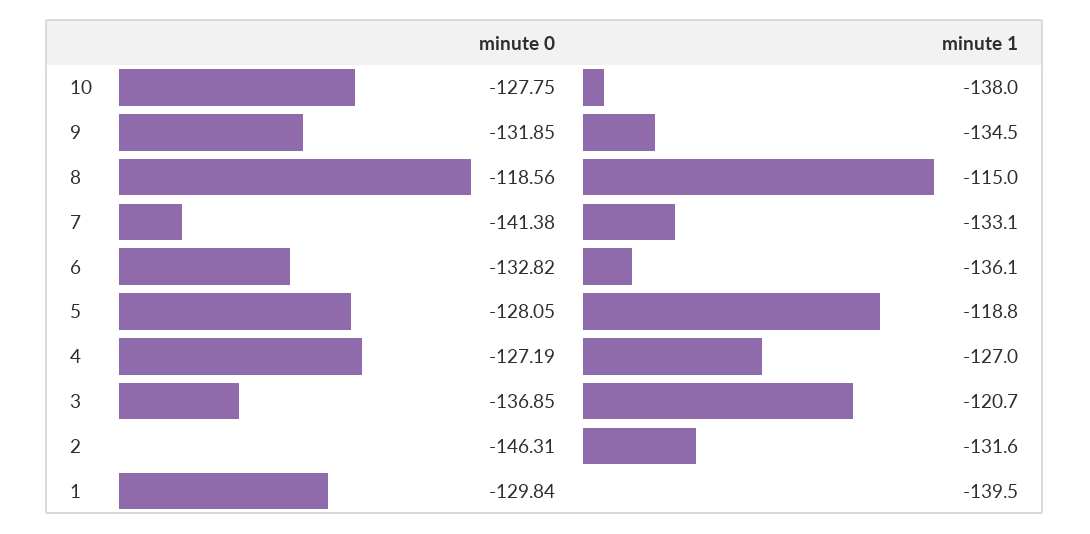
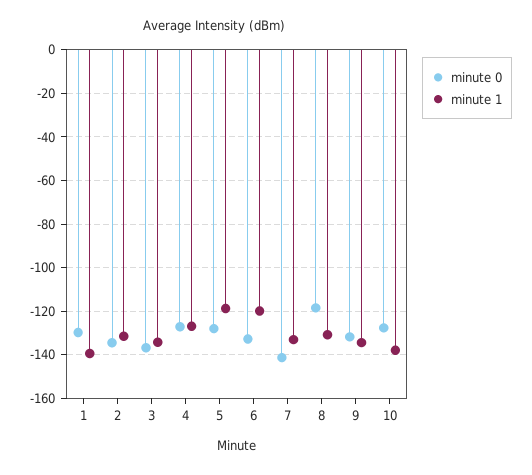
minute 1, 8: -115 -> -130
minute 1, 6: -136.1 -> -120
minute 1, 3: -120.7 -> -135
minute 0, 2: -146.31 -> -135

